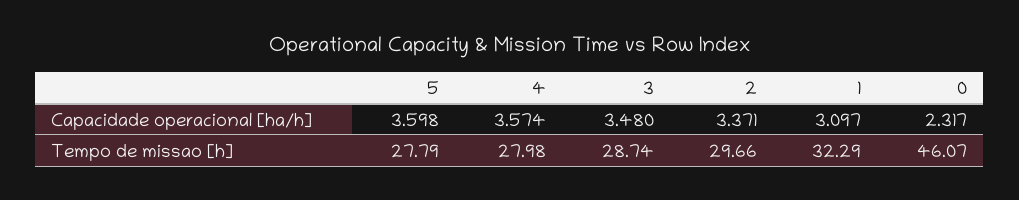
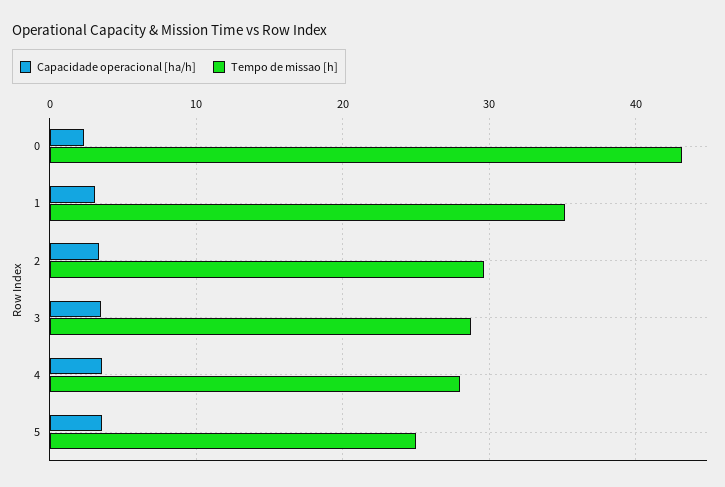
Tempo de missao [h], 5: 27.79 -> 25
Tempo de missao [h], 1: 32.29 -> 35
Tempo de missao [h], 0: 46.07 -> 43

